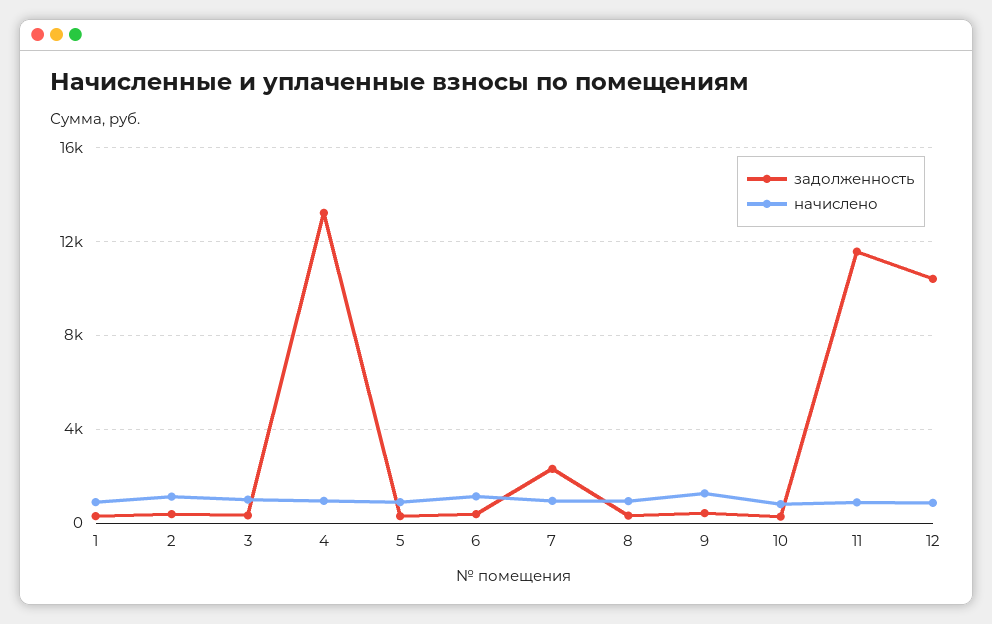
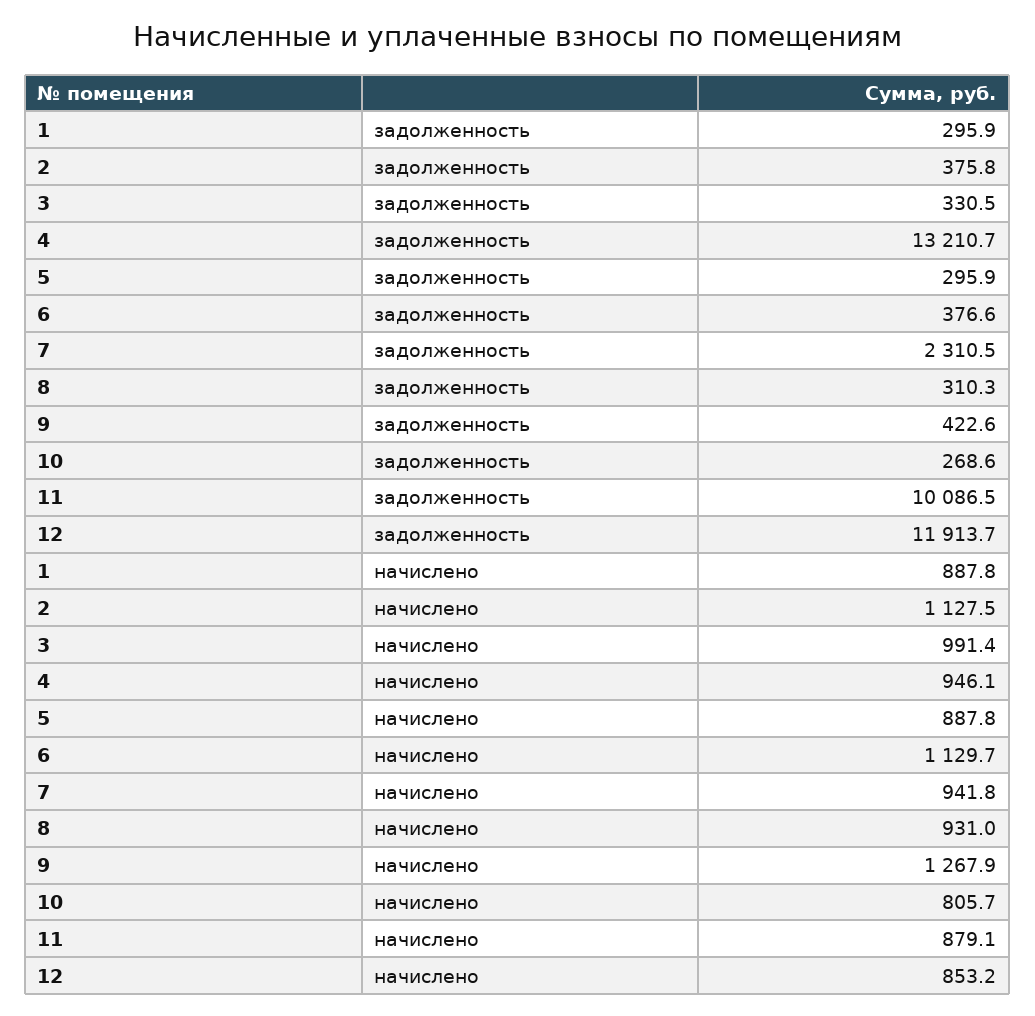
задолженность, 11: 11500 -> 10086.5
задолженность, 12: 10500 -> 11913.7

